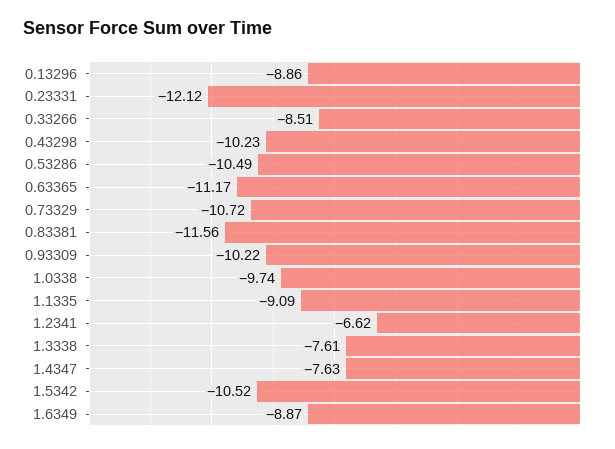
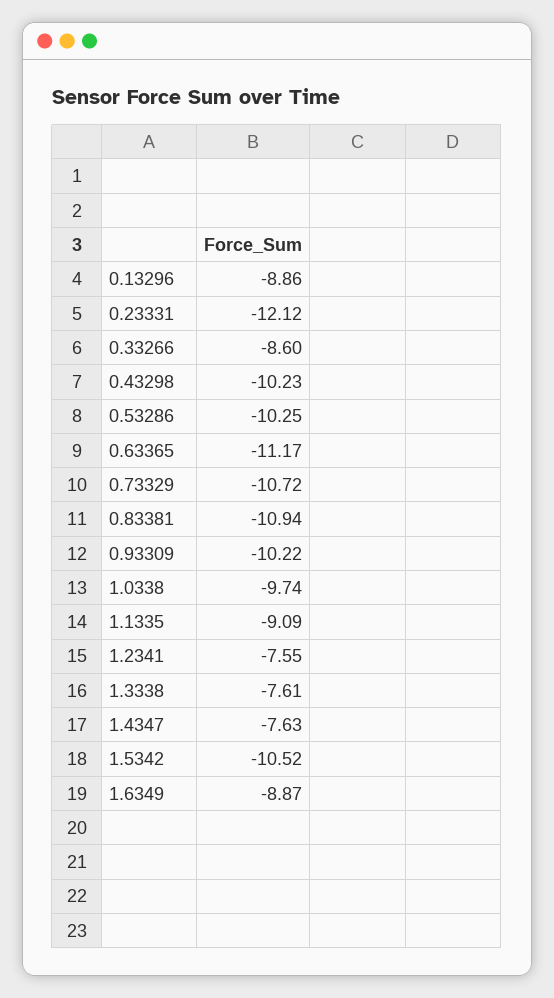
0.33266: -8.51 -> -8.6
0.53286: -10.49 -> -10.25
0.83381: -11.56 -> -10.94
1.2341: -6.62 -> -7.55

